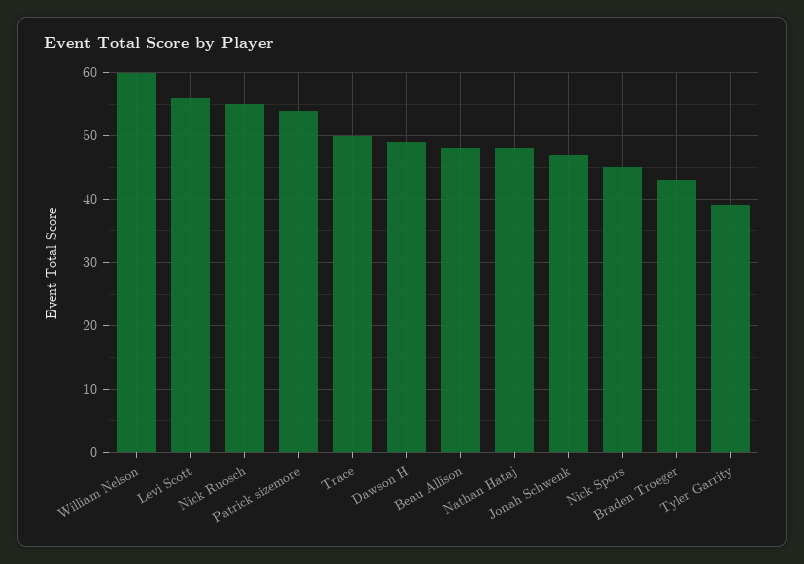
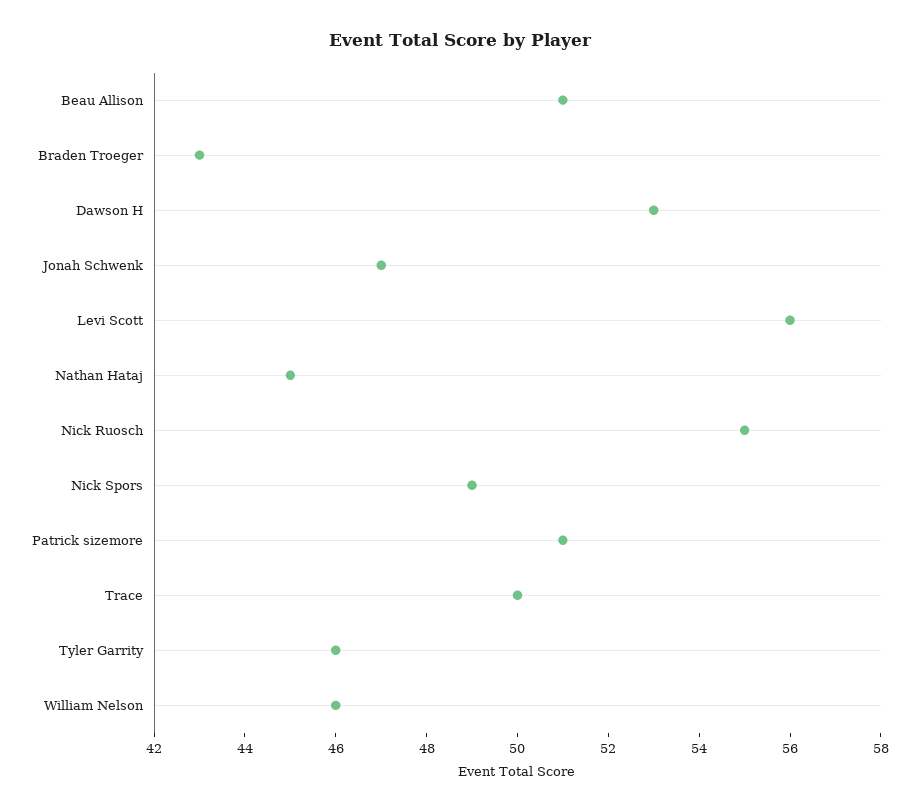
William Nelson: 60 -> 46
Patrick sizemore: 54 -> 51
Dawson H: 49 -> 53
Beau Allison: 48 -> 51
Nathan Hataj: 48 -> 45
Nick Spors: 45 -> 49
Tyler Garrity: 39 -> 46

